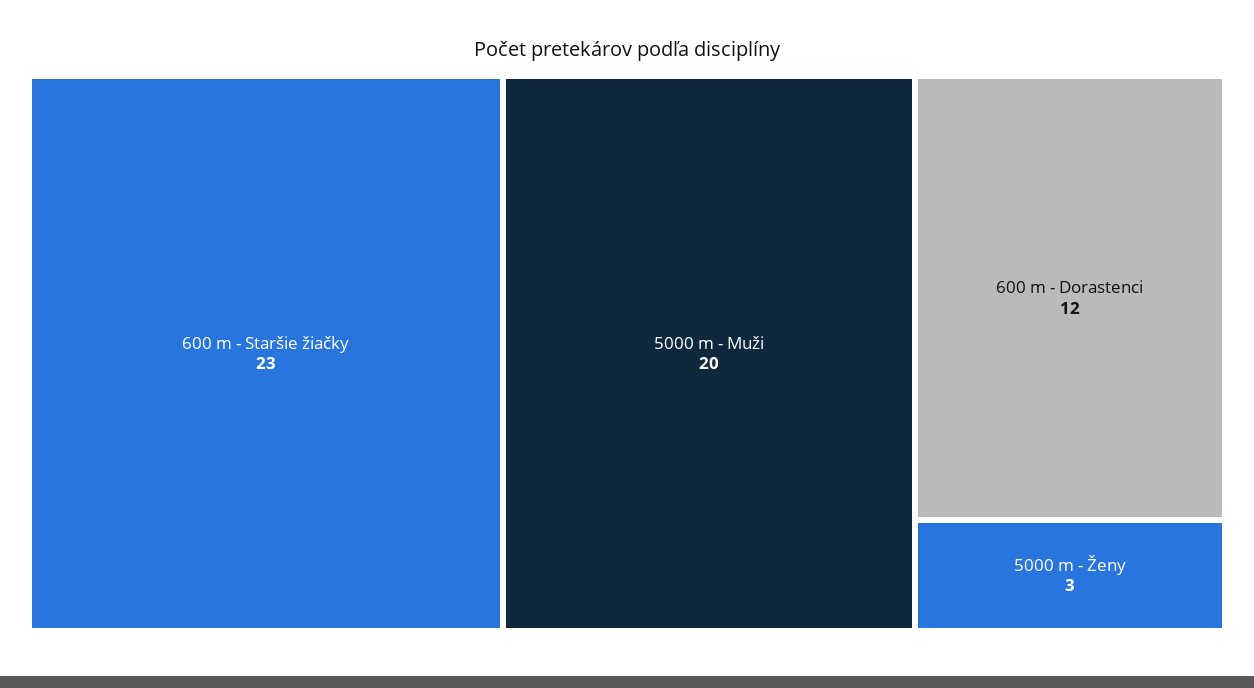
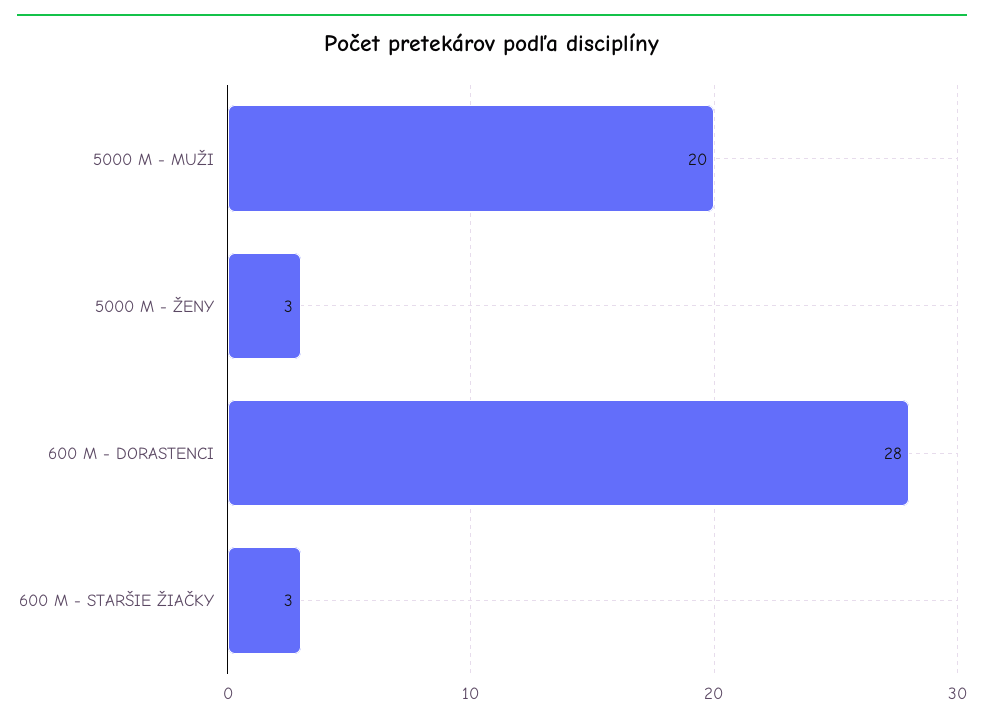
600 m - Staršie žiačky: 23 -> 3
600 m - Dorastenci: 12 -> 28

